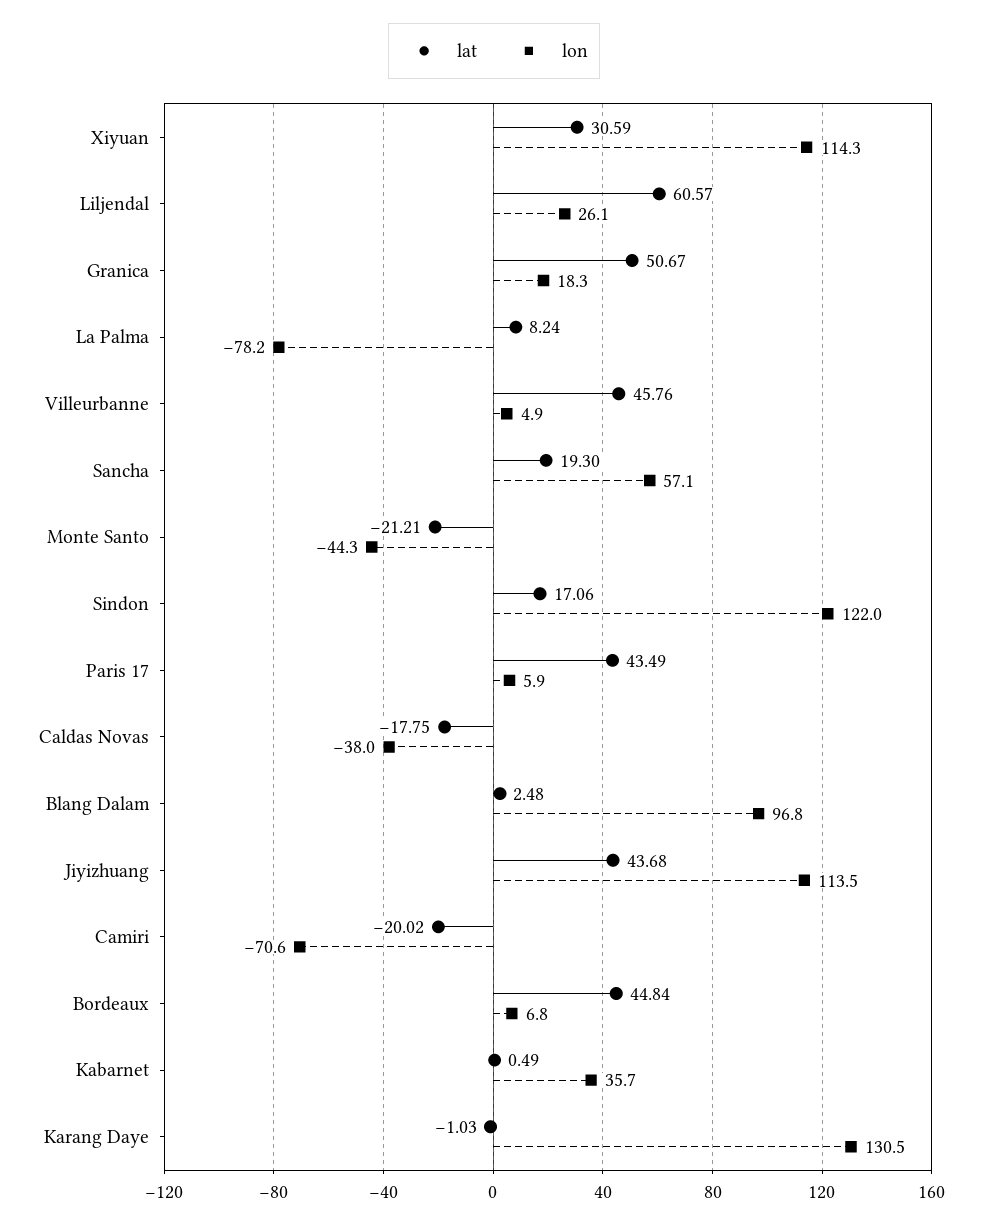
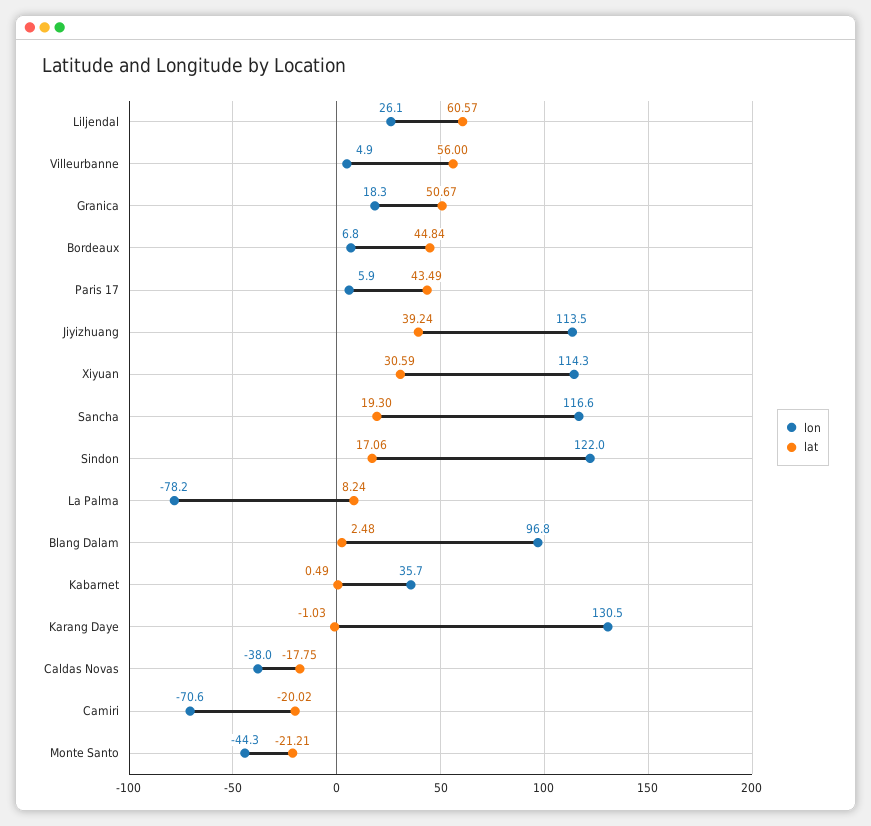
lat, Villeurbanne: 45.76 -> 56
lon, Sancha: 57.1 -> 116.6
lat, Jiyizhuang: 43.68 -> 39.24

